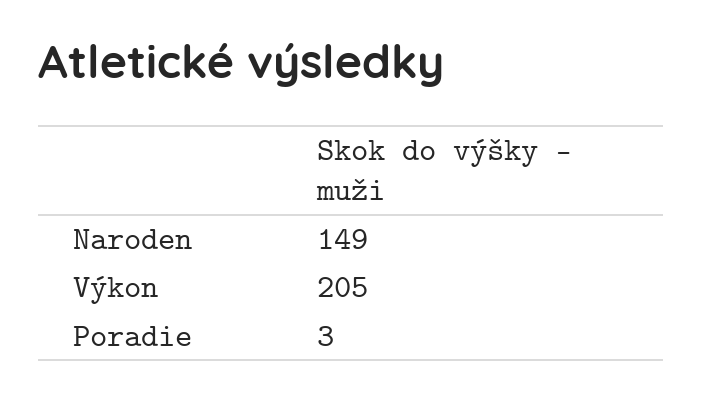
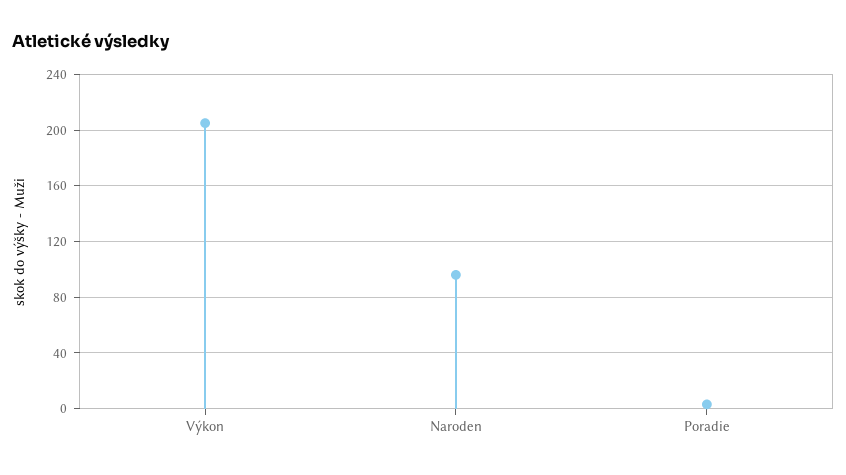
Naroden: 149 -> 95

